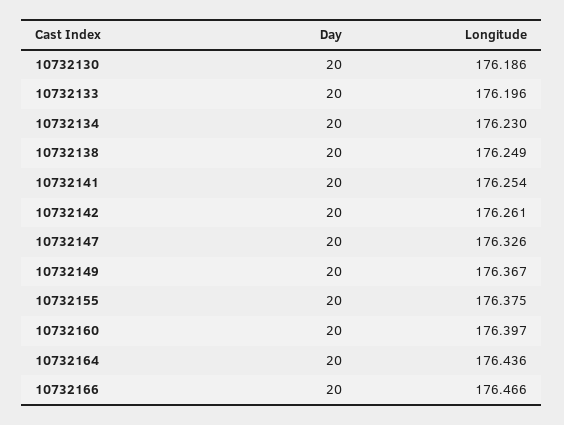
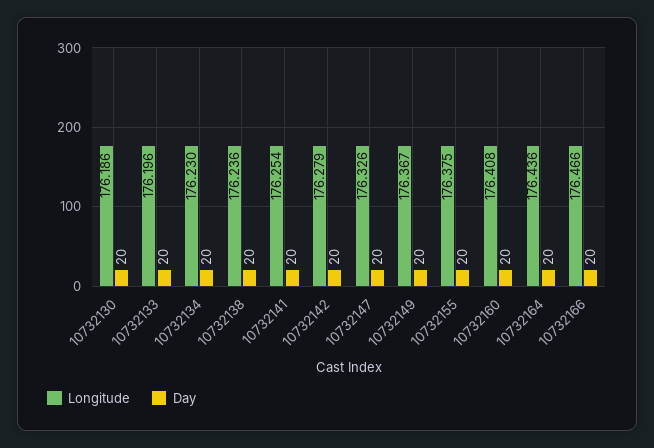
Longitude, 10732138: 176.249 -> 176.236
Longitude, 10732142: 176.261 -> 176.279
Longitude, 10732160: 176.397 -> 176.408

